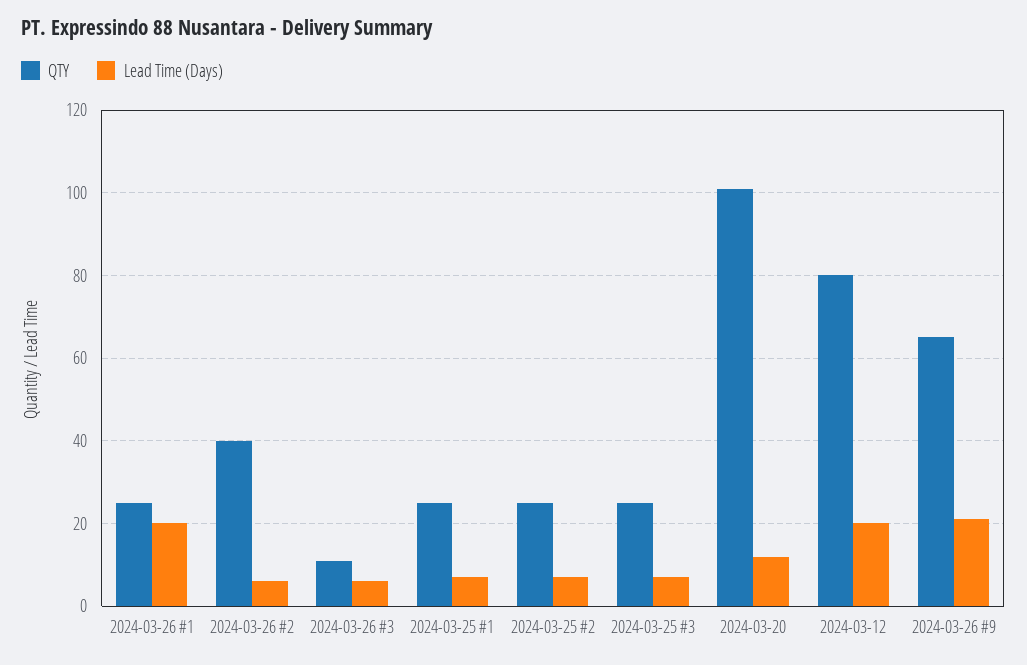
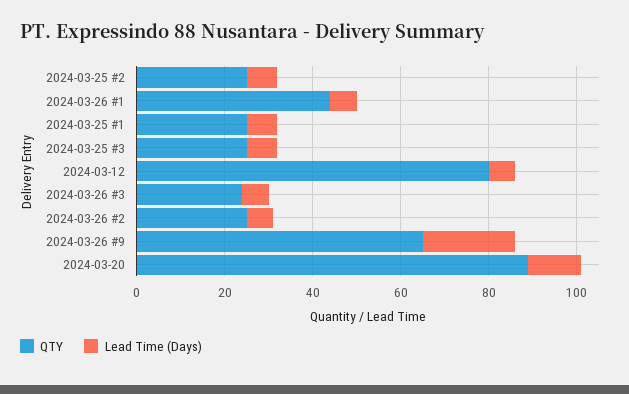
QTY, 2024-03-26 #1: 25 -> 45
Lead Time (Days), 2024-03-26 #1: 20 -> 5
QTY, 2024-03-26 #2: 40 -> 25
QTY, 2024-03-26 #3: 10 -> 25
QTY, 2024-03-20: 100 -> 90
Lead Time (Days), 2024-03-12: 20 -> 5

